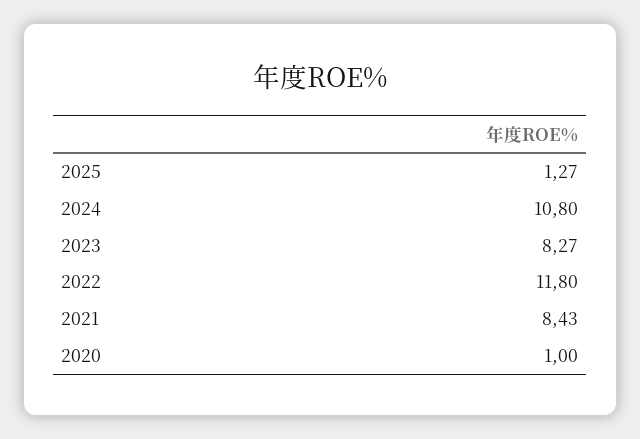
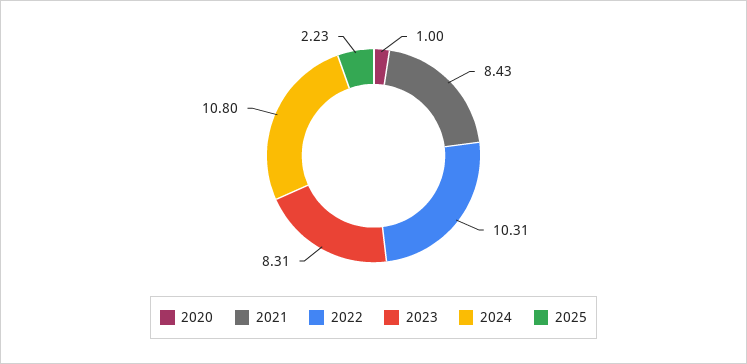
2025: 1.27 -> 2.23
2023: 8.27 -> 8.31
2022: 11.8 -> 10.31

